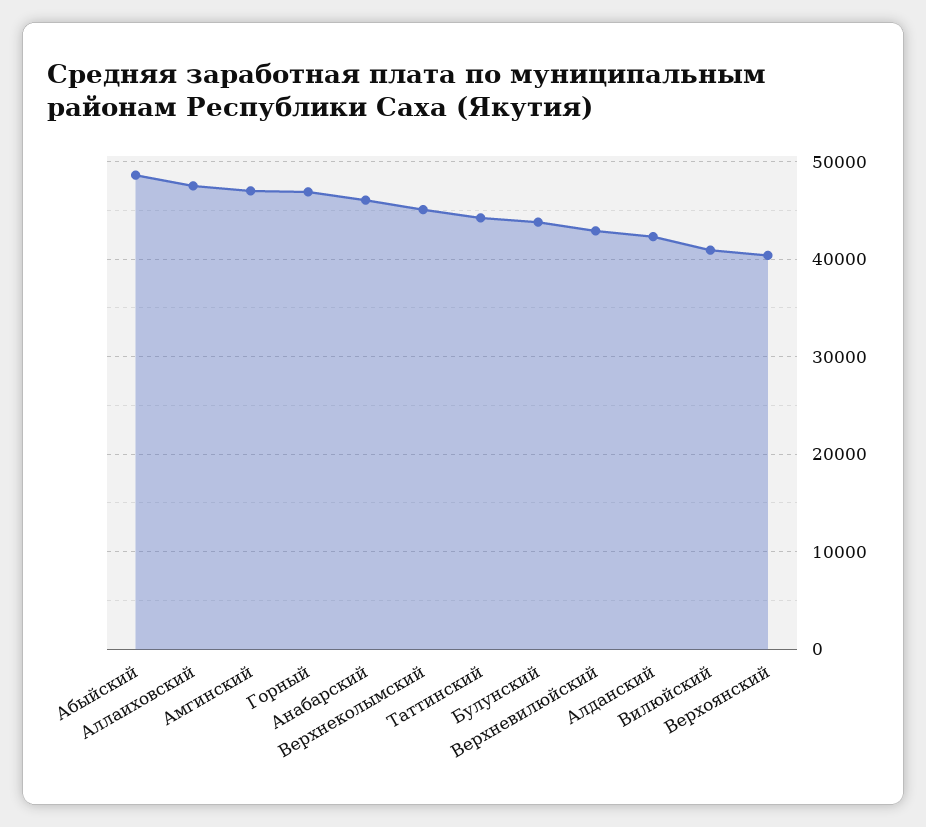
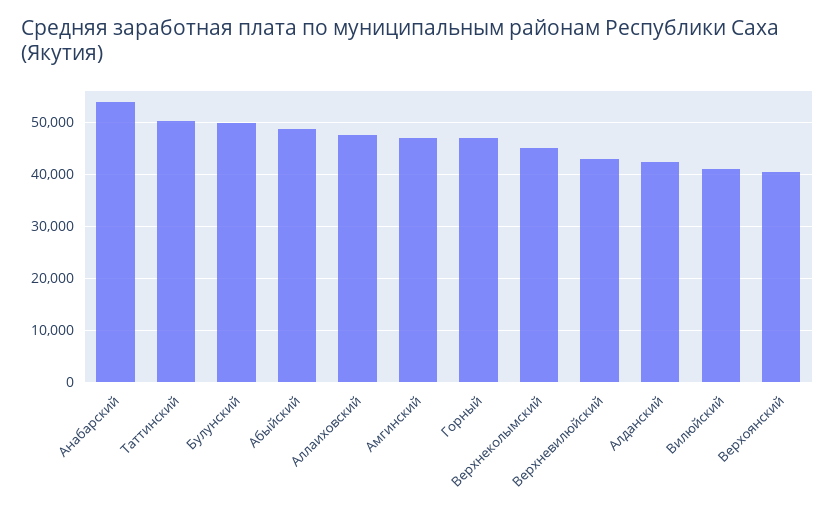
Анабарский: 46000 -> 54000
Таттинский: 44000 -> 50000
Булунский: 44000 -> 50000

